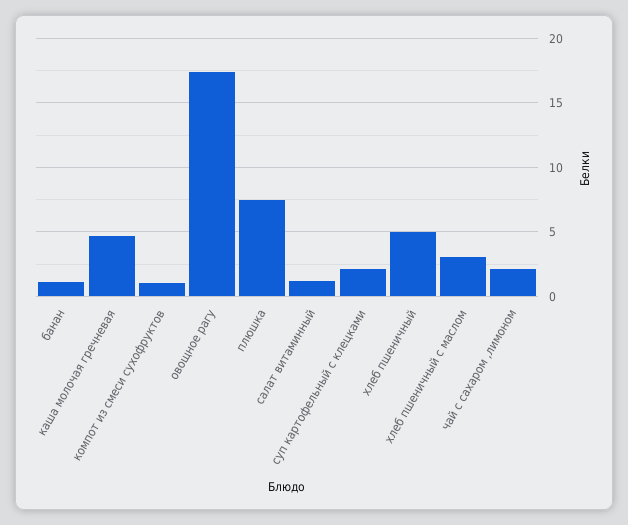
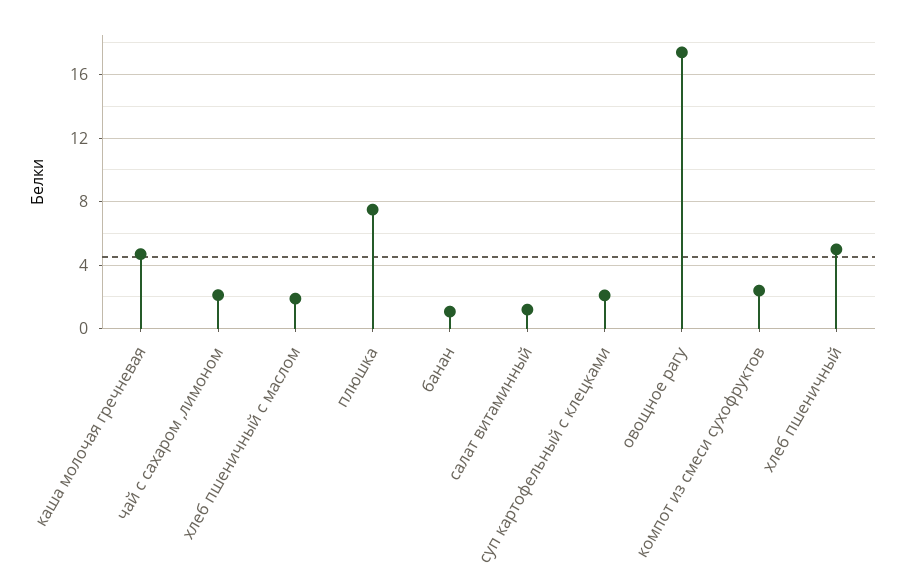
компот из смеси сухофруктов: 1 -> 2.5
хлеб пшеничный с маслом: 3 -> 2

